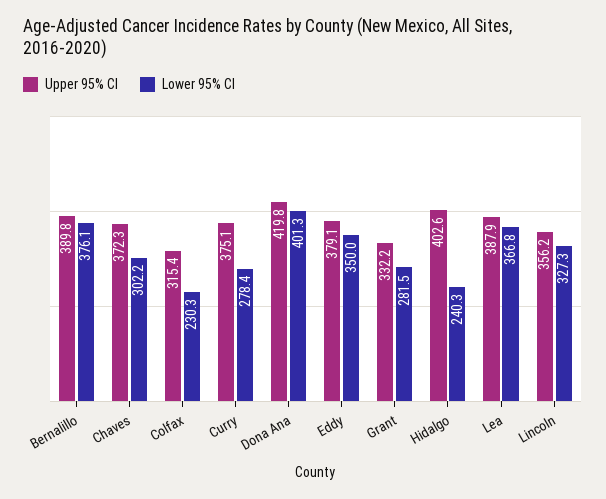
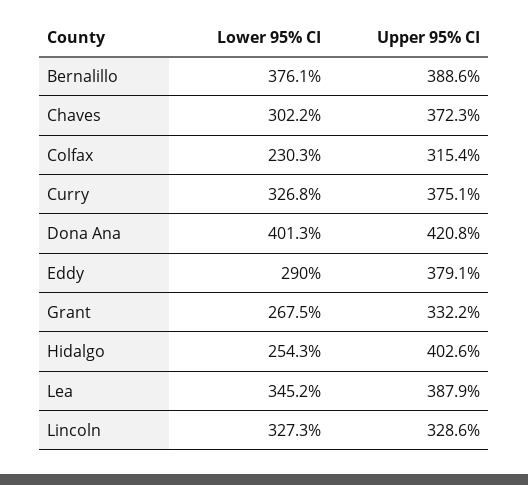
Upper 95% CI, Bernalillo: 389.8 -> 388.6
Lower 95% CI, Curry: 278.4 -> 326.8
Upper 95% CI, Dona Ana: 419.8 -> 420.8
Lower 95% CI, Eddy: 350 -> 290
Lower 95% CI, Grant: 281.5 -> 267.5
Lower 95% CI, Hidalgo: 240.3 -> 254.3
Lower 95% CI, Lea: 366.8 -> 345.2
Upper 95% CI, Lincoln: 356.2 -> 328.6

